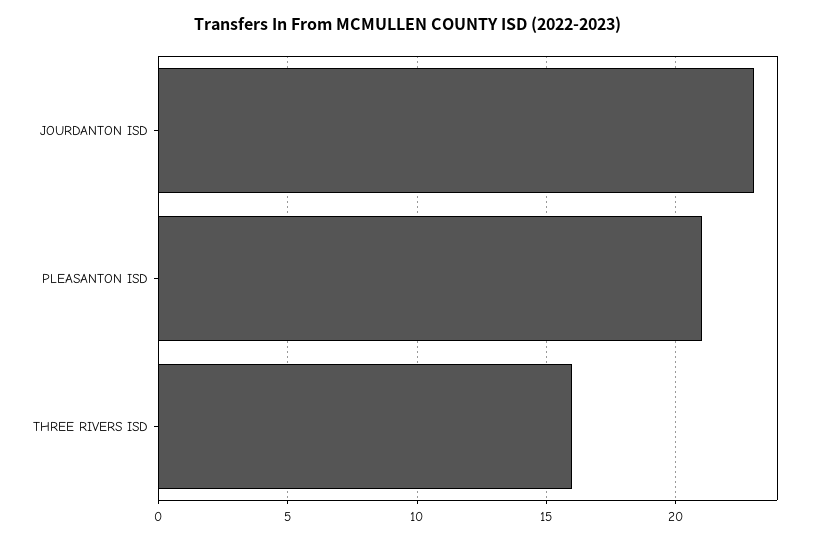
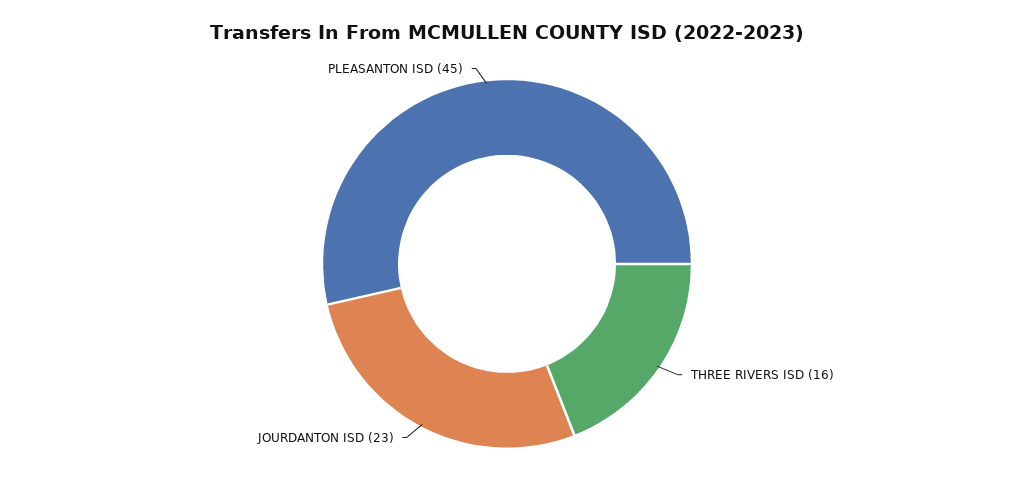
PLEASANTON ISD: 21 -> 45

